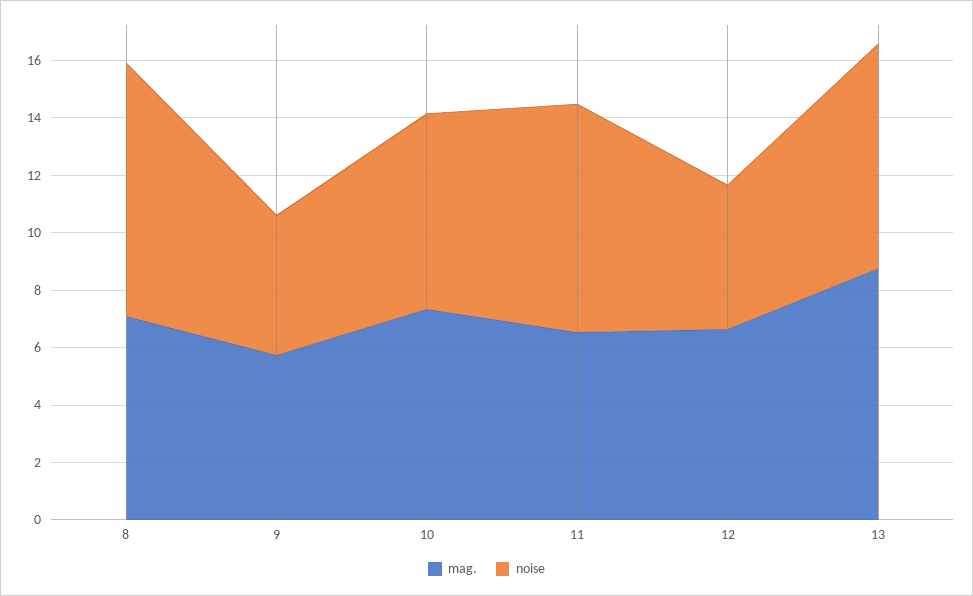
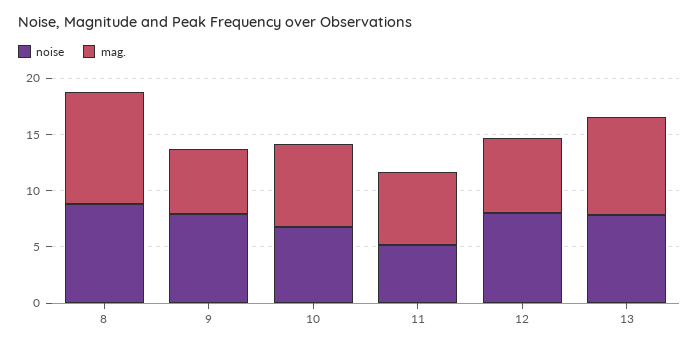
mag., 8: 7 -> 10
noise, 9: 5 -> 8
noise, 11: 8 -> 5
noise, 12: 5 -> 8

